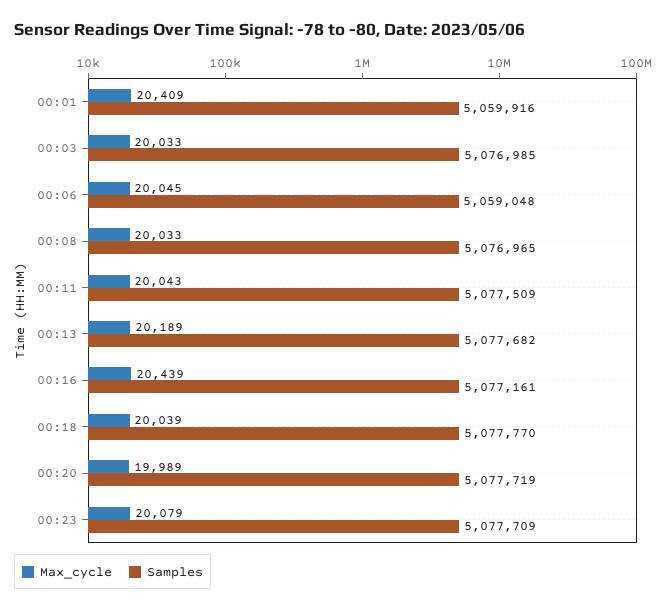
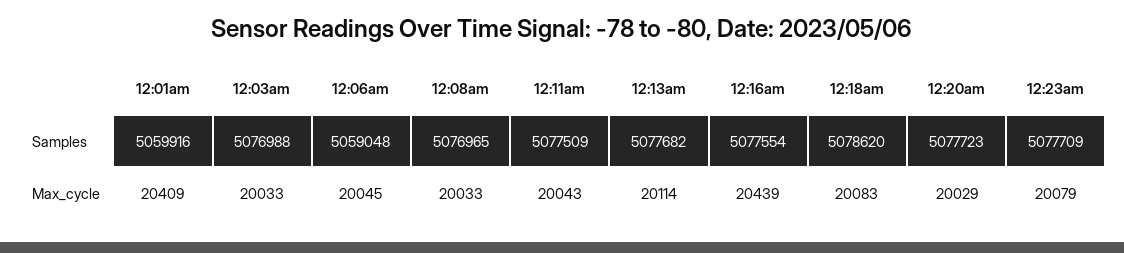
Samples, 00:03: 5076985 -> 5076988
Max_cycle, 00:13: 20189 -> 20114
Samples, 00:16: 5077161 -> 5077554
Max_cycle, 00:18: 20039 -> 20083
Samples, 00:18: 5077770 -> 5078620
Max_cycle, 00:20: 19989 -> 20029
Samples, 00:20: 5077719 -> 5077723

